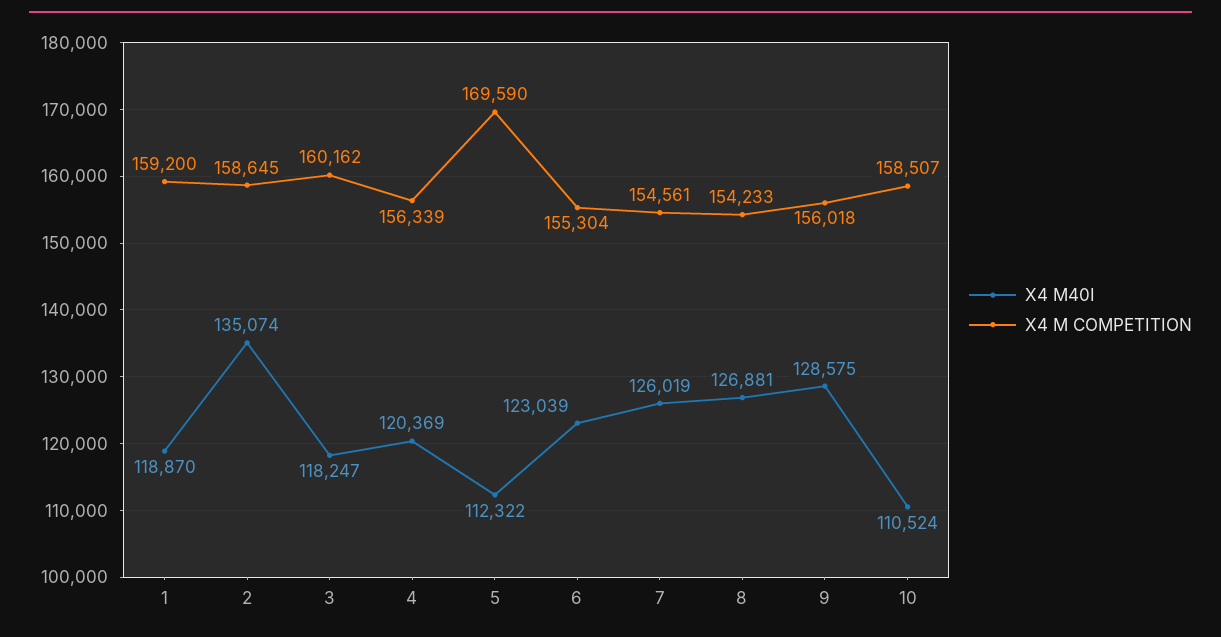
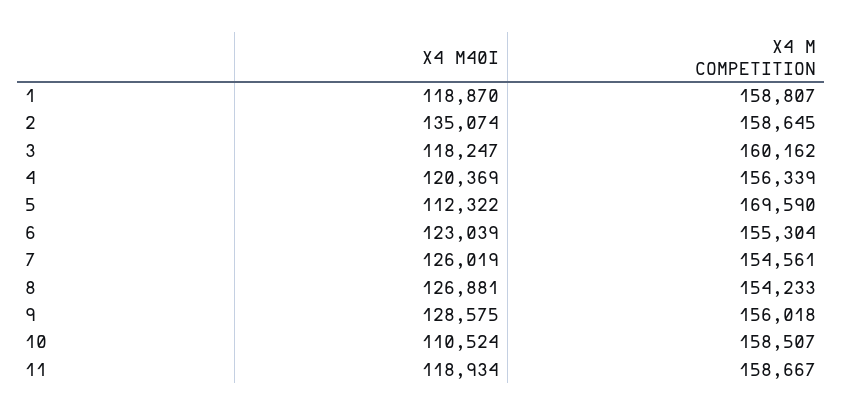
X4 M COMPETITION, 1: 159200 -> 158807
X4 M40I, 11: none -> 118934
X4 M COMPETITION, 11: none -> 158667

